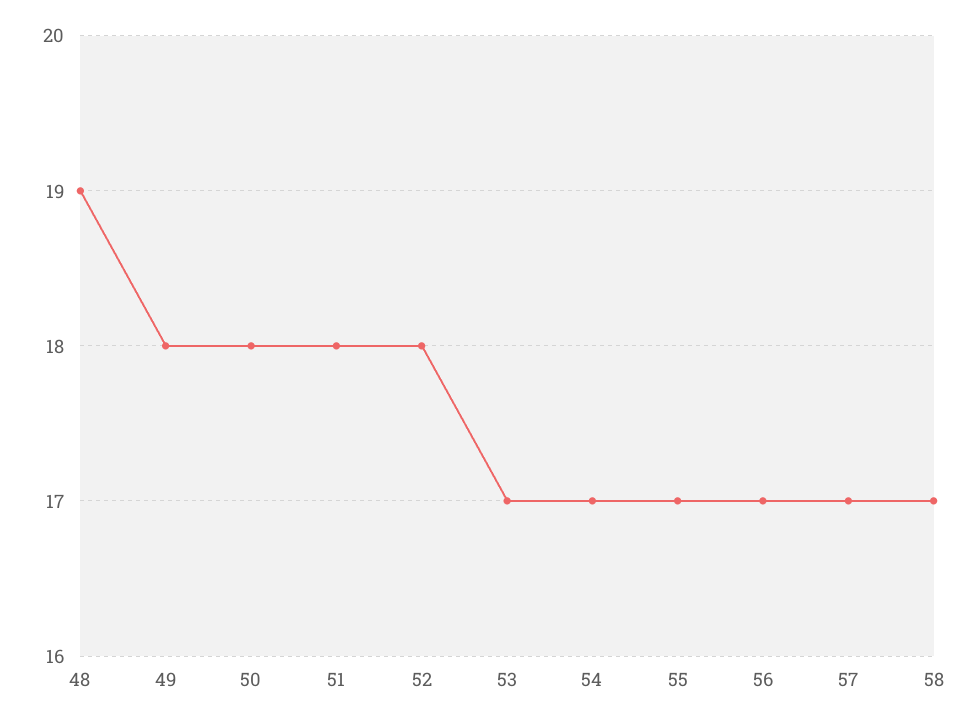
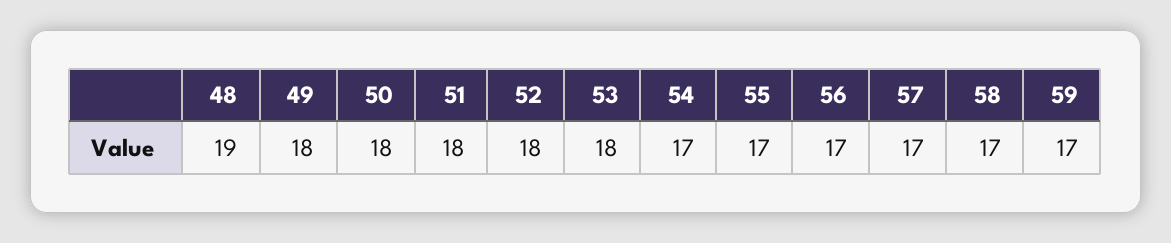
53: 17 -> 18
59: none -> 17

